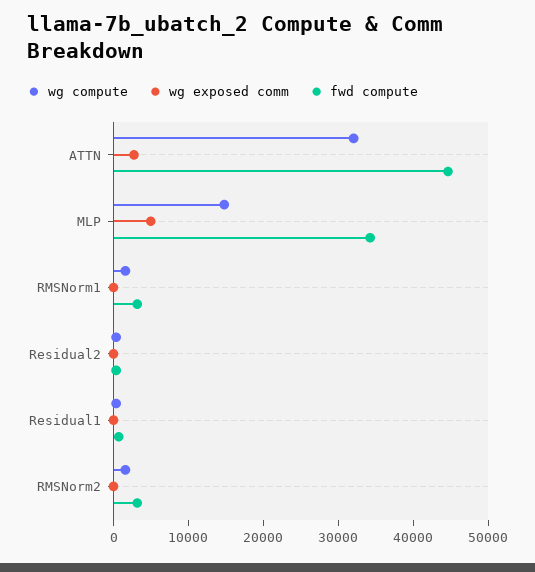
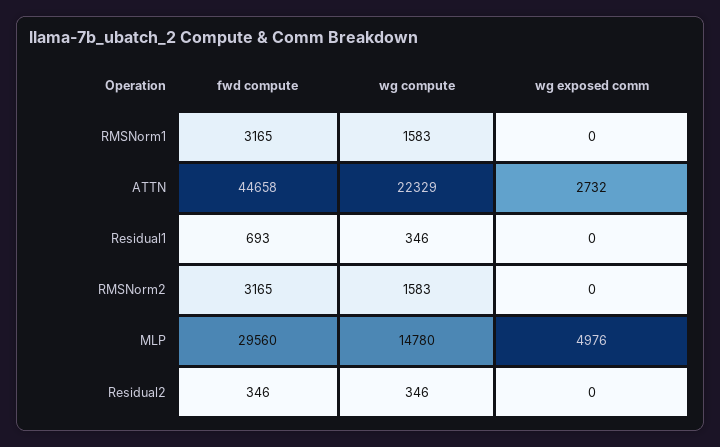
wg compute, ATTN: 32000 -> 22329
fwd compute, MLP: 34000 -> 29560

